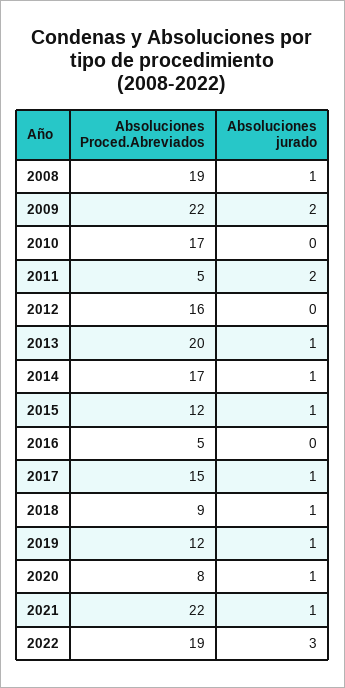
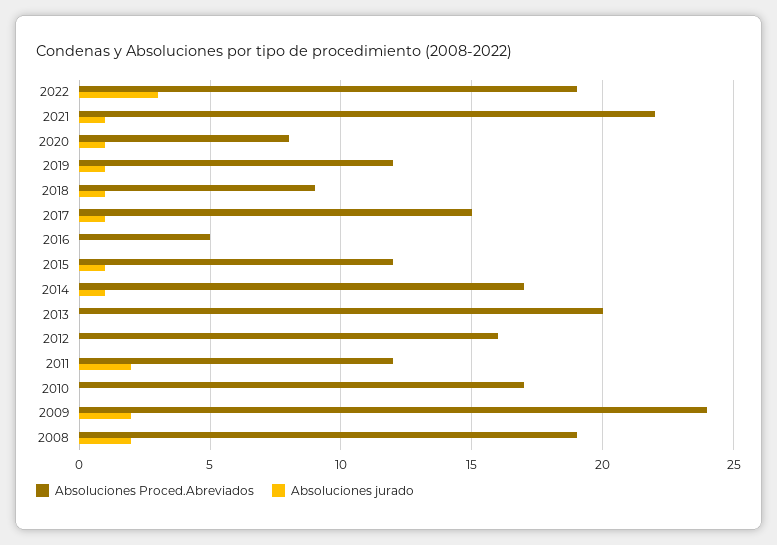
Absoluciones jurado, 2008: 1 -> 2
Absoluciones Proced.Abreviados, 2009: 22 -> 24
Absoluciones Proced.Abreviados, 2011: 5 -> 12
Absoluciones jurado, 2013: 1 -> 0

